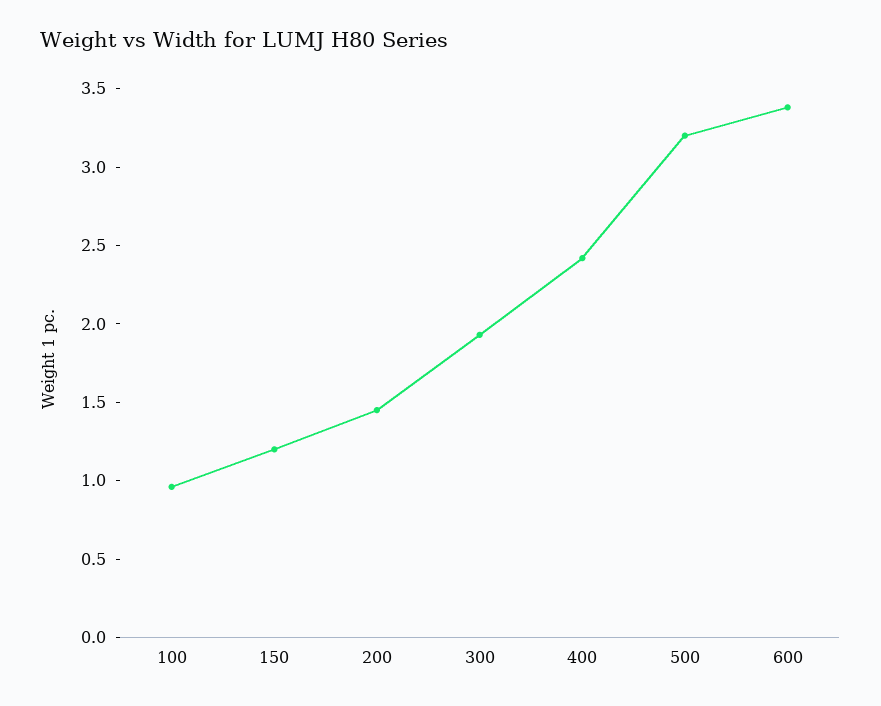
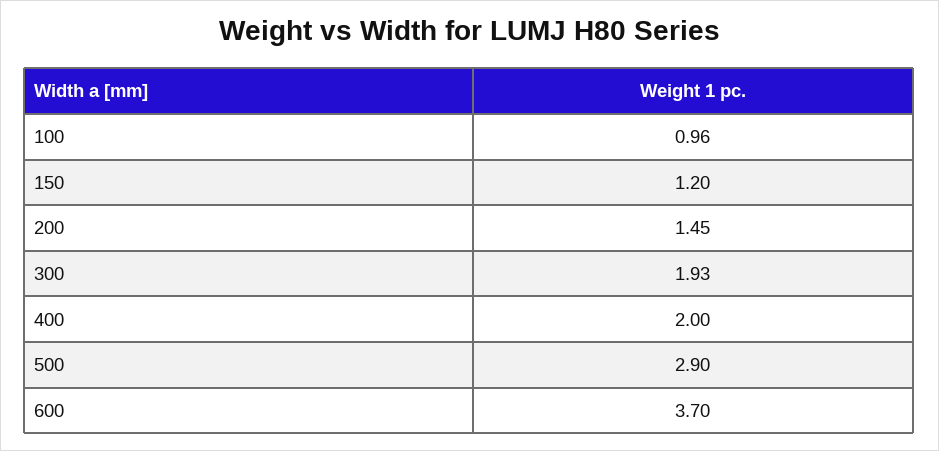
400: 2.4 -> 2
500: 3.2 -> 2.9
600: 3.4 -> 3.7

